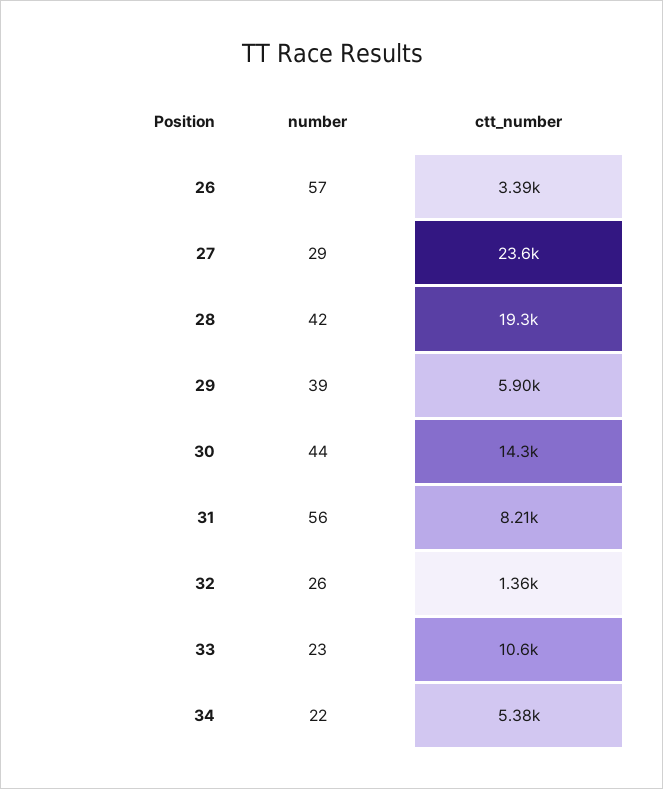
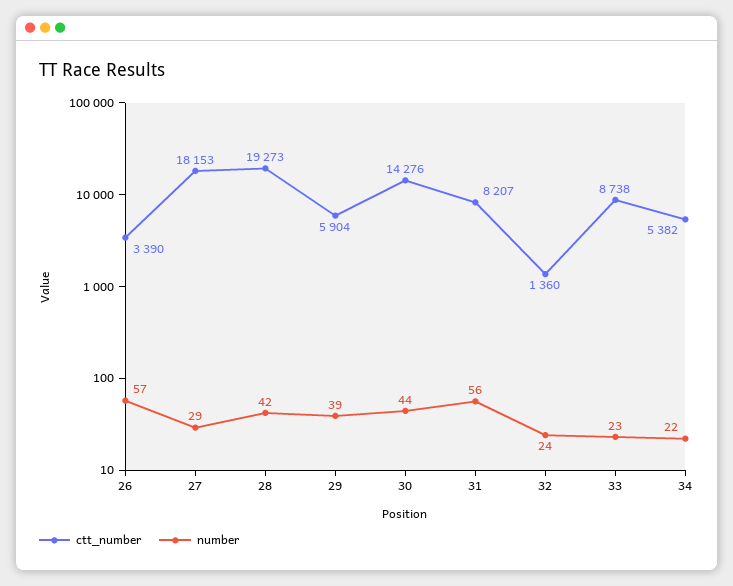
ctt_number, 27: 23600 -> 18153
number, 32: 26 -> 24
ctt_number, 33: 10600 -> 8738

